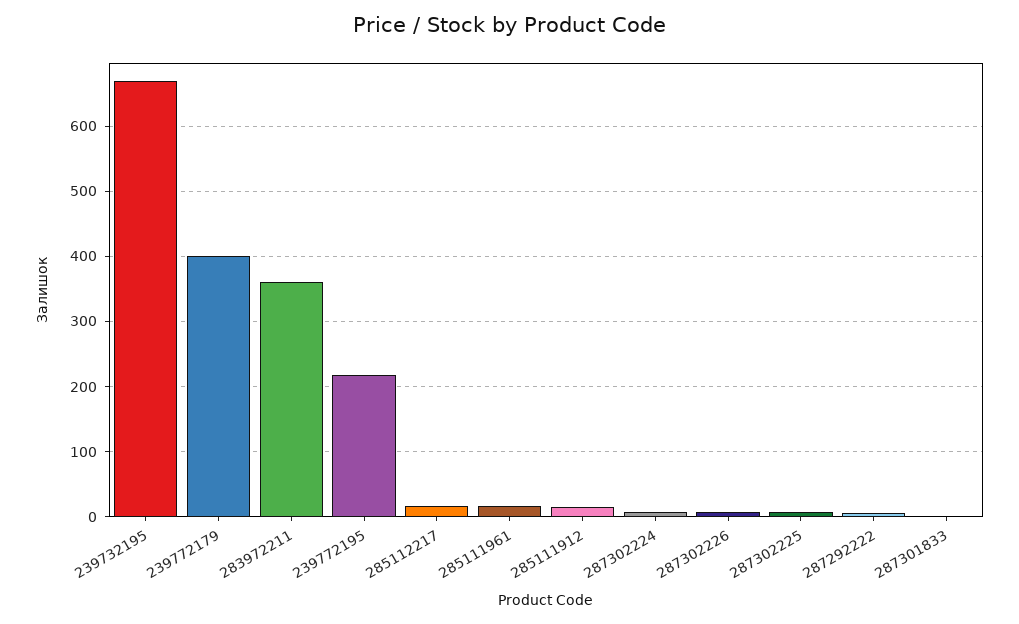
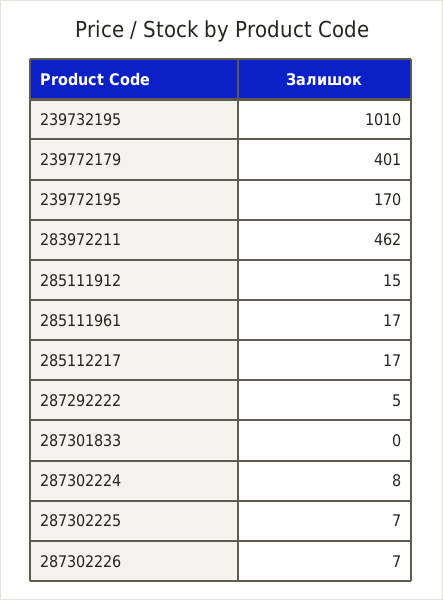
239732195: 670 -> 1010
283972211: 360 -> 462
239772195: 220 -> 170

